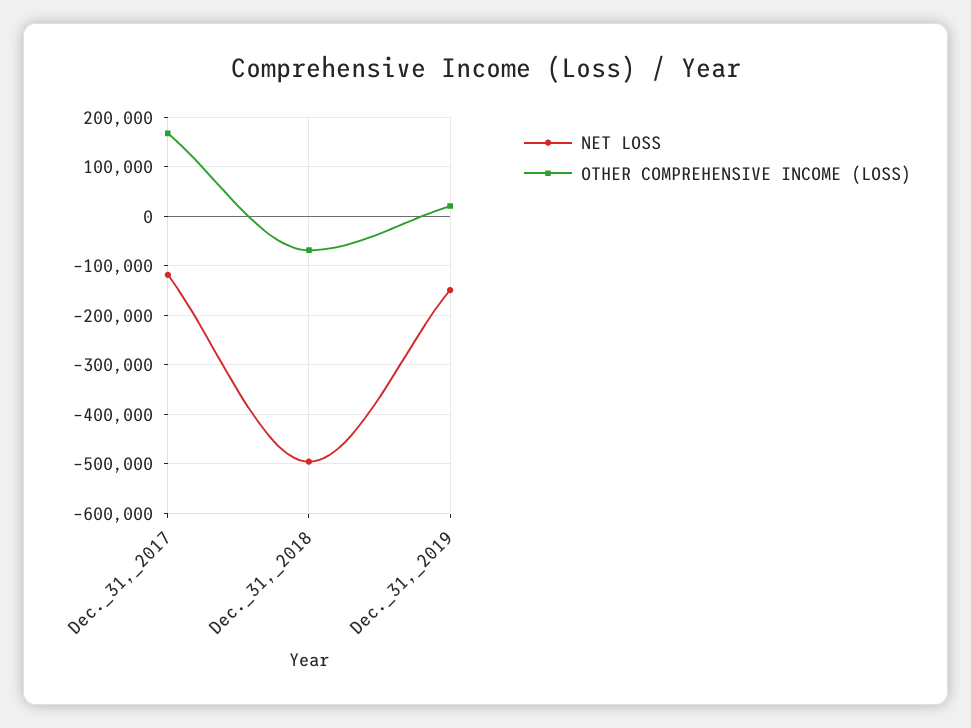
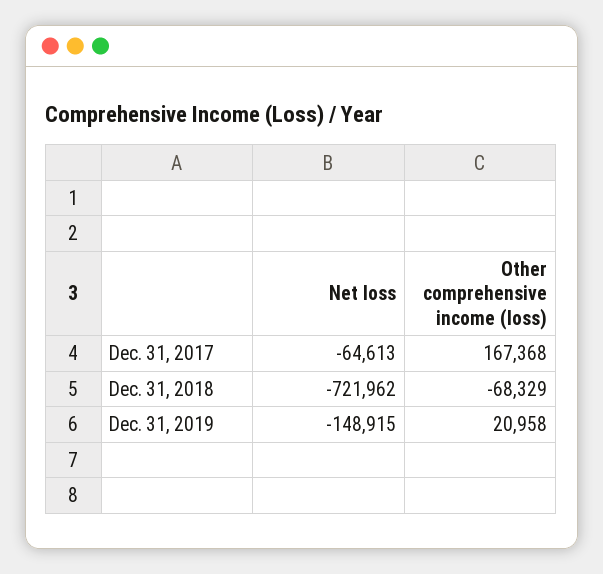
NET LOSS, Dec._31,_2017: -120000 -> -64613
NET LOSS, Dec._31,_2018: -500000 -> -721962

